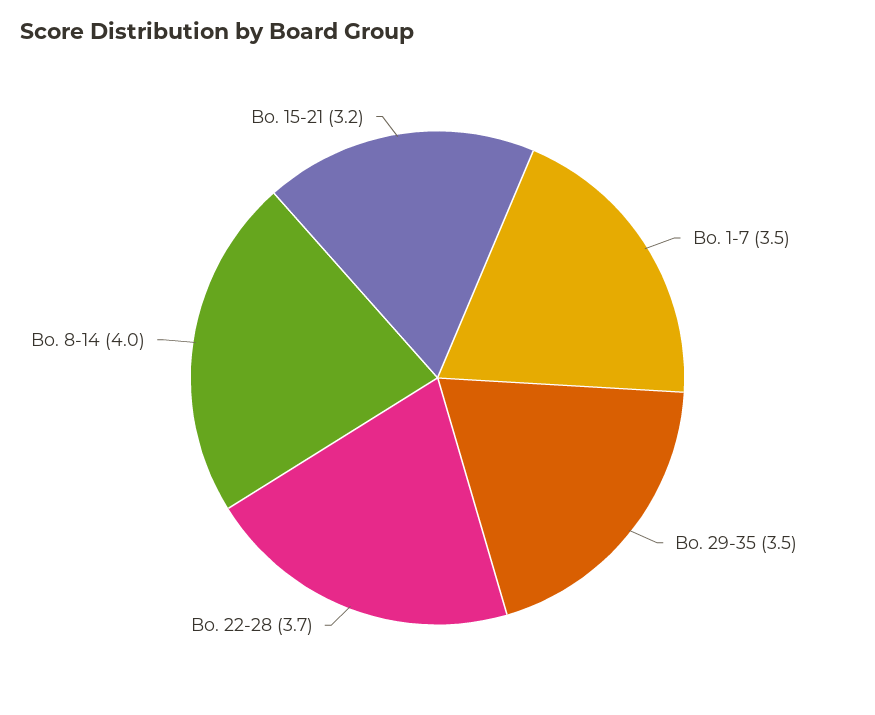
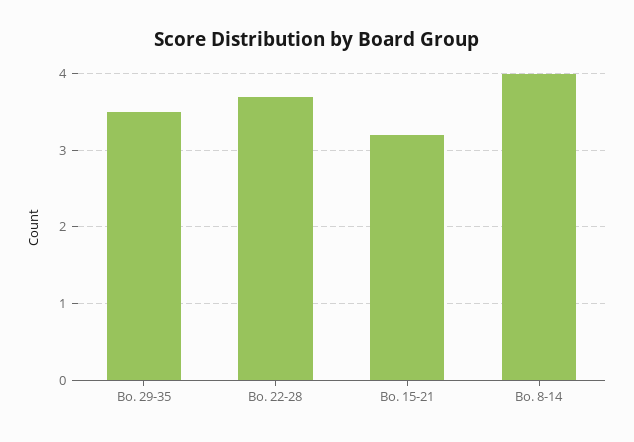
Bo. 1-7: 3.5 -> none

